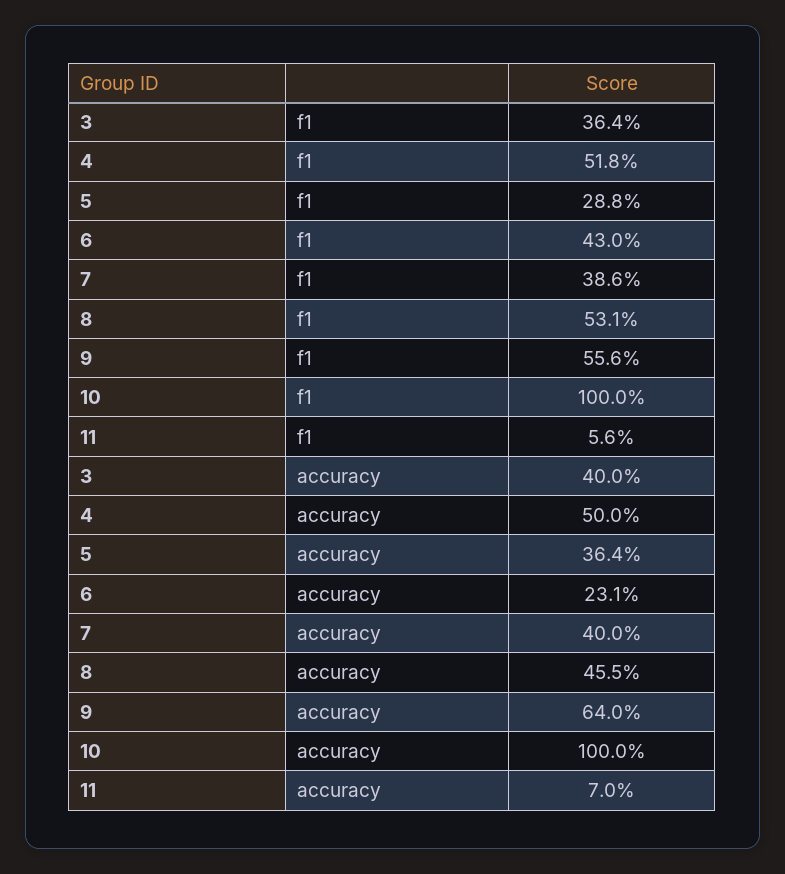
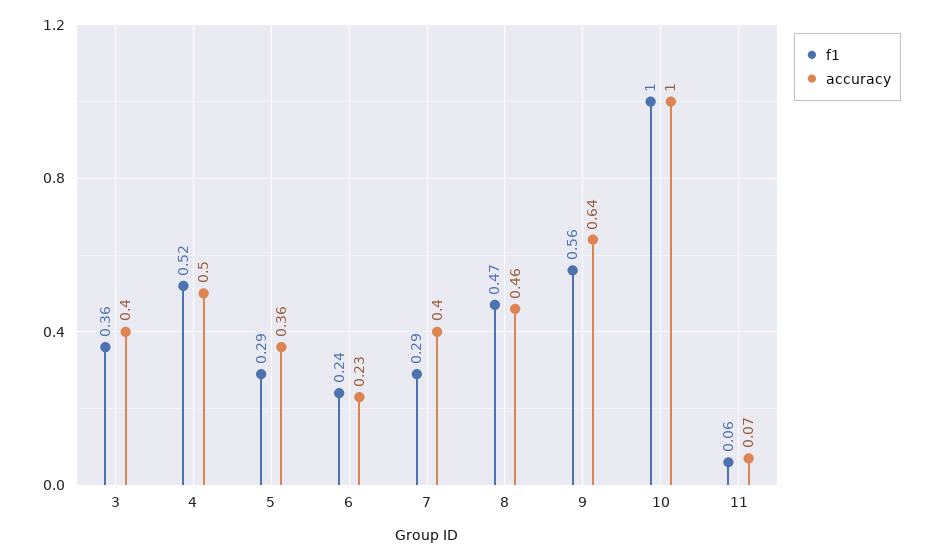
f1, 6: 0.43 -> 0.24
f1, 7: 0.386 -> 0.29
f1, 8: 0.531 -> 0.47

